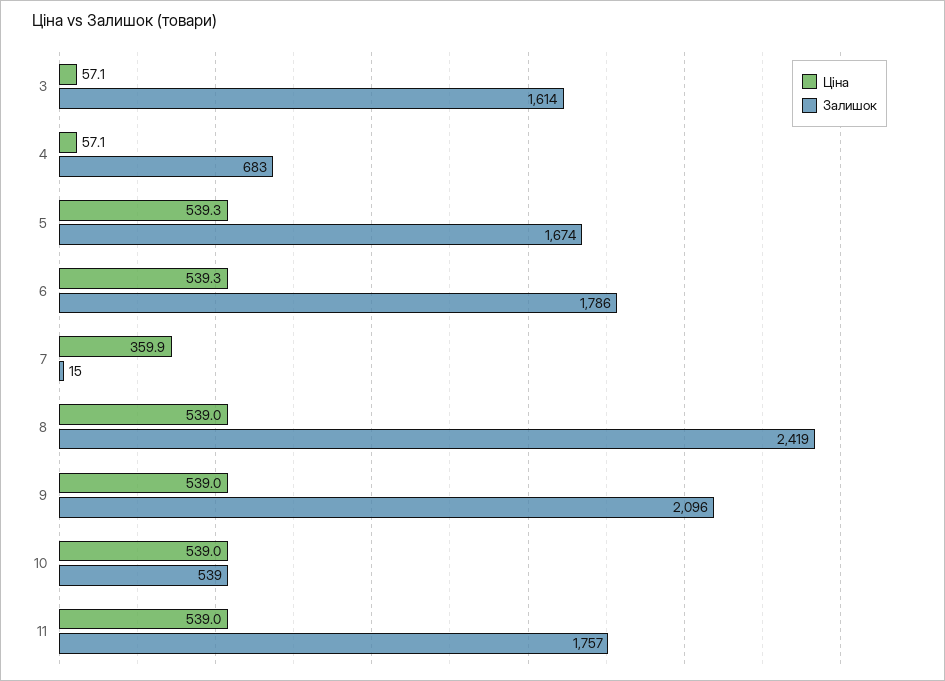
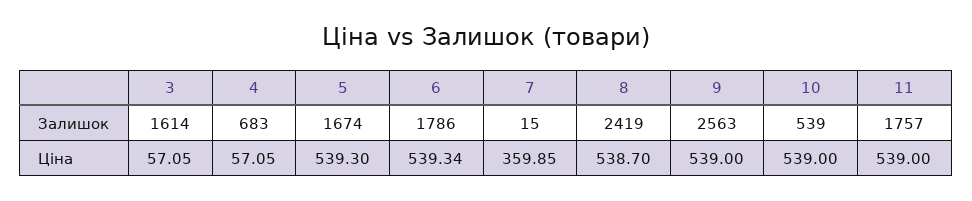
Ціна, 8: 539 -> 538.7
Залишок, 9: 2096 -> 2563

